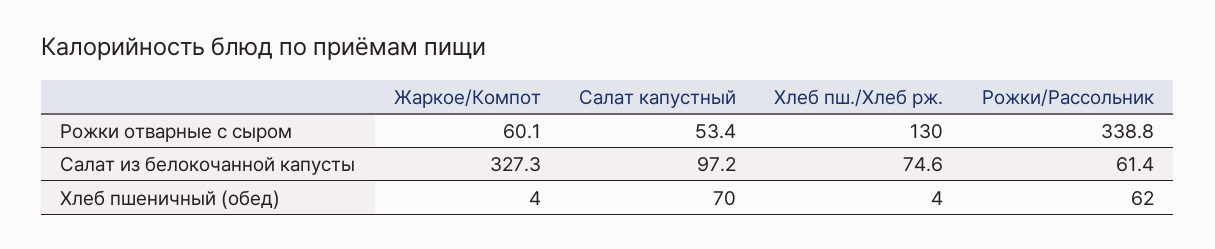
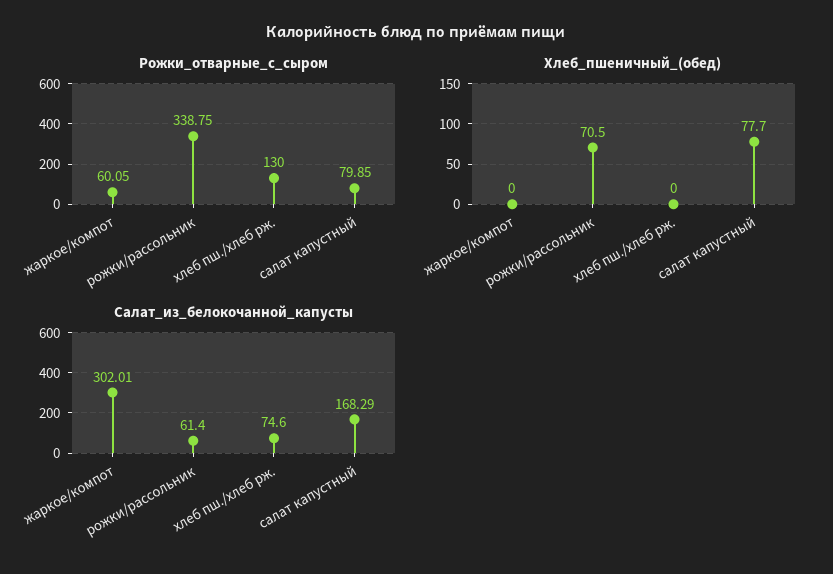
Рожки отварные с сыром, Салат капустный: 53.4 -> 79.85
Салат из белокочанной капусты, Жаркое/Компот: 327.3 -> 302.01
Салат из белокочанной капусты, Салат капустный: 97.2 -> 168.29
Хлеб пшеничный (обед), Жаркое/Компот: 4 -> 0
Хлеб пшеничный (обед), Салат капустный: 70 -> 77.7
Хлеб пшеничный (обед), Хлеб пш./Хлеб рж.: 4 -> 0
Хлеб пшеничный (обед), Рожки/Рассольник: 62 -> 70.5

